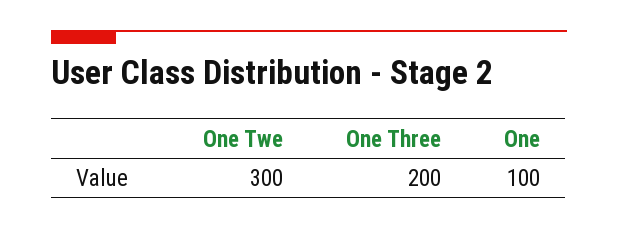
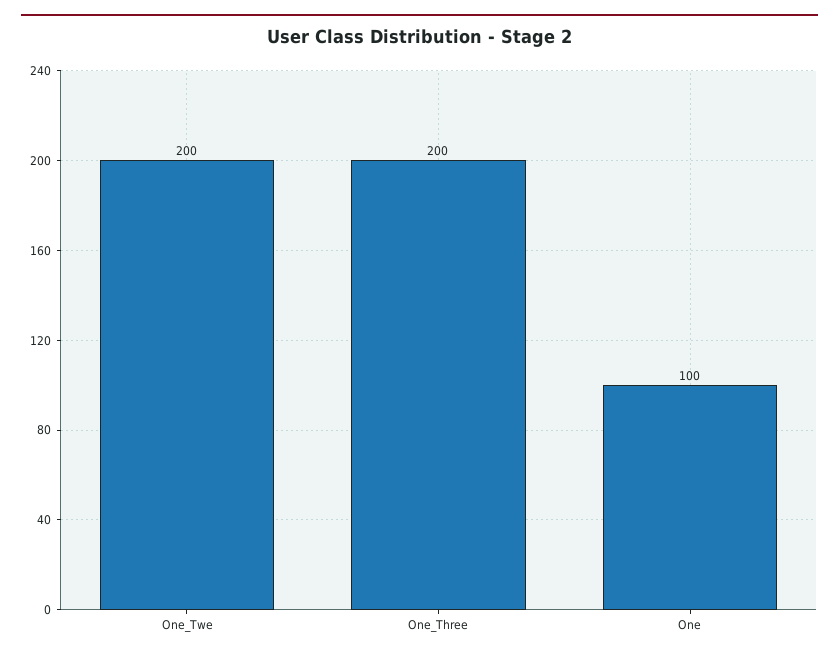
One Twe: 300 -> 200

